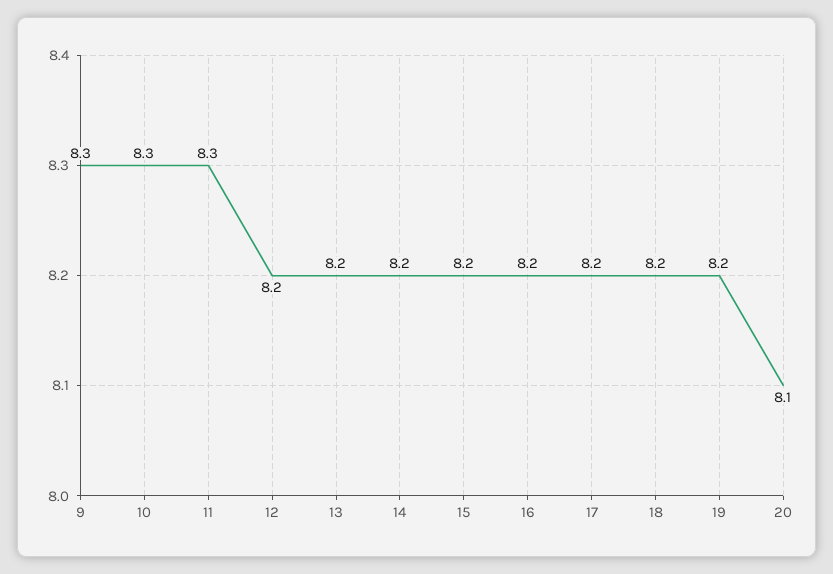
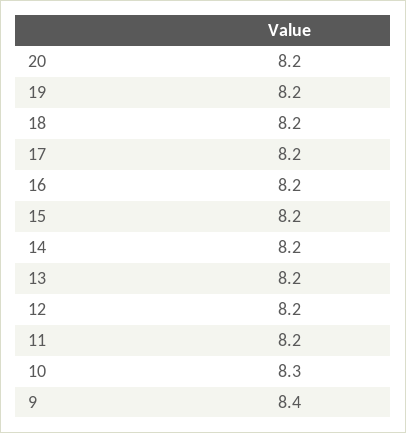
9: 8.3 -> 8.4
11: 8.3 -> 8.2
20: 8.1 -> 8.2

